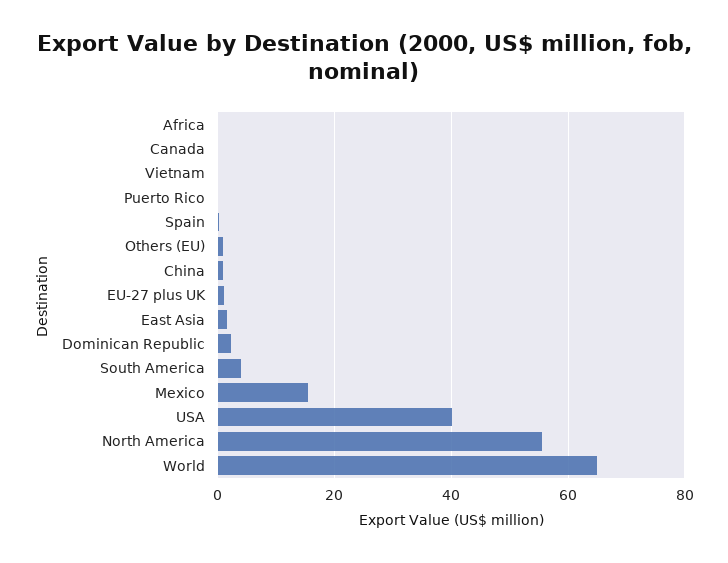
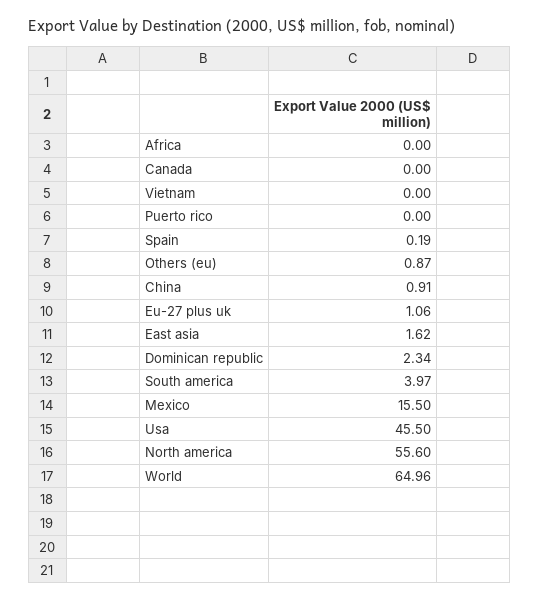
USA: 40 -> 45.5

